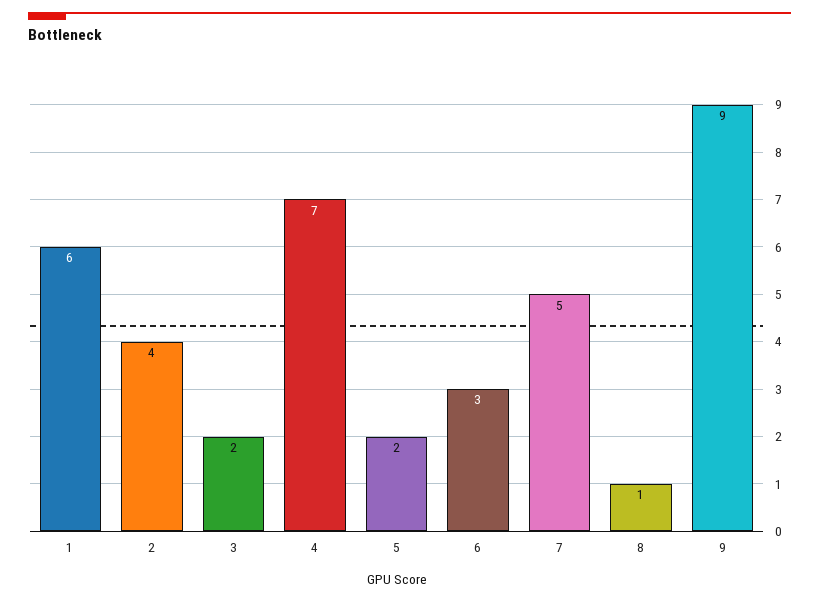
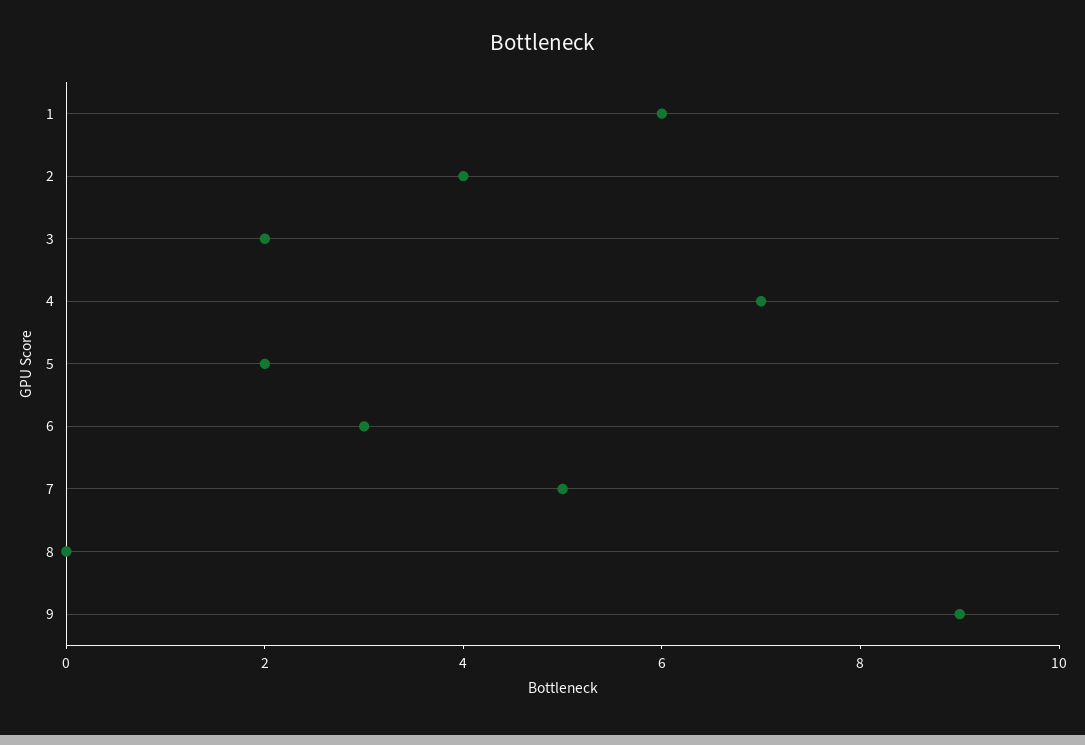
8: 1 -> 0

